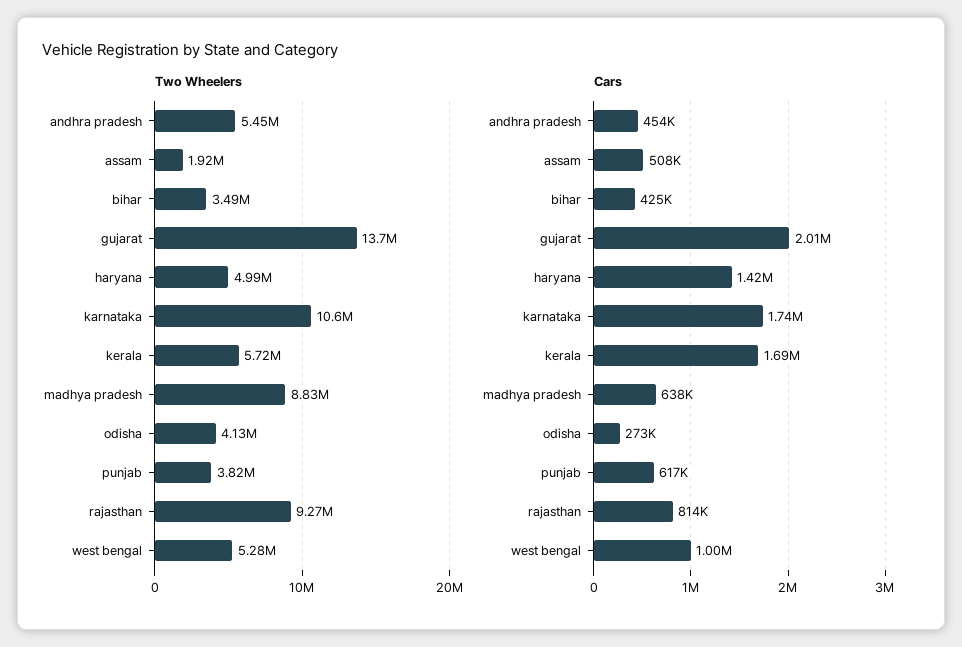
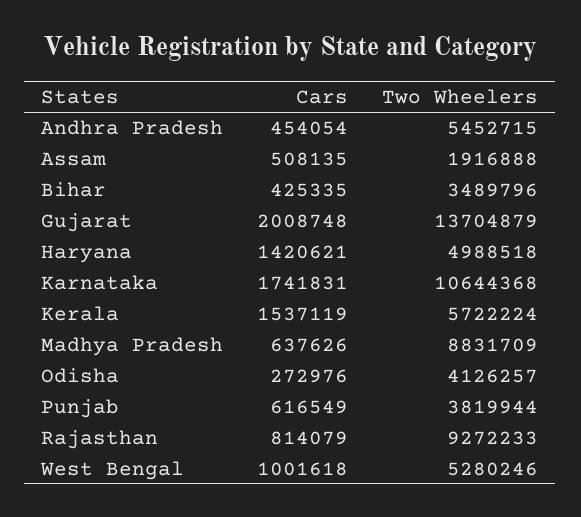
Cars, kerala: 1690000 -> 1537119

